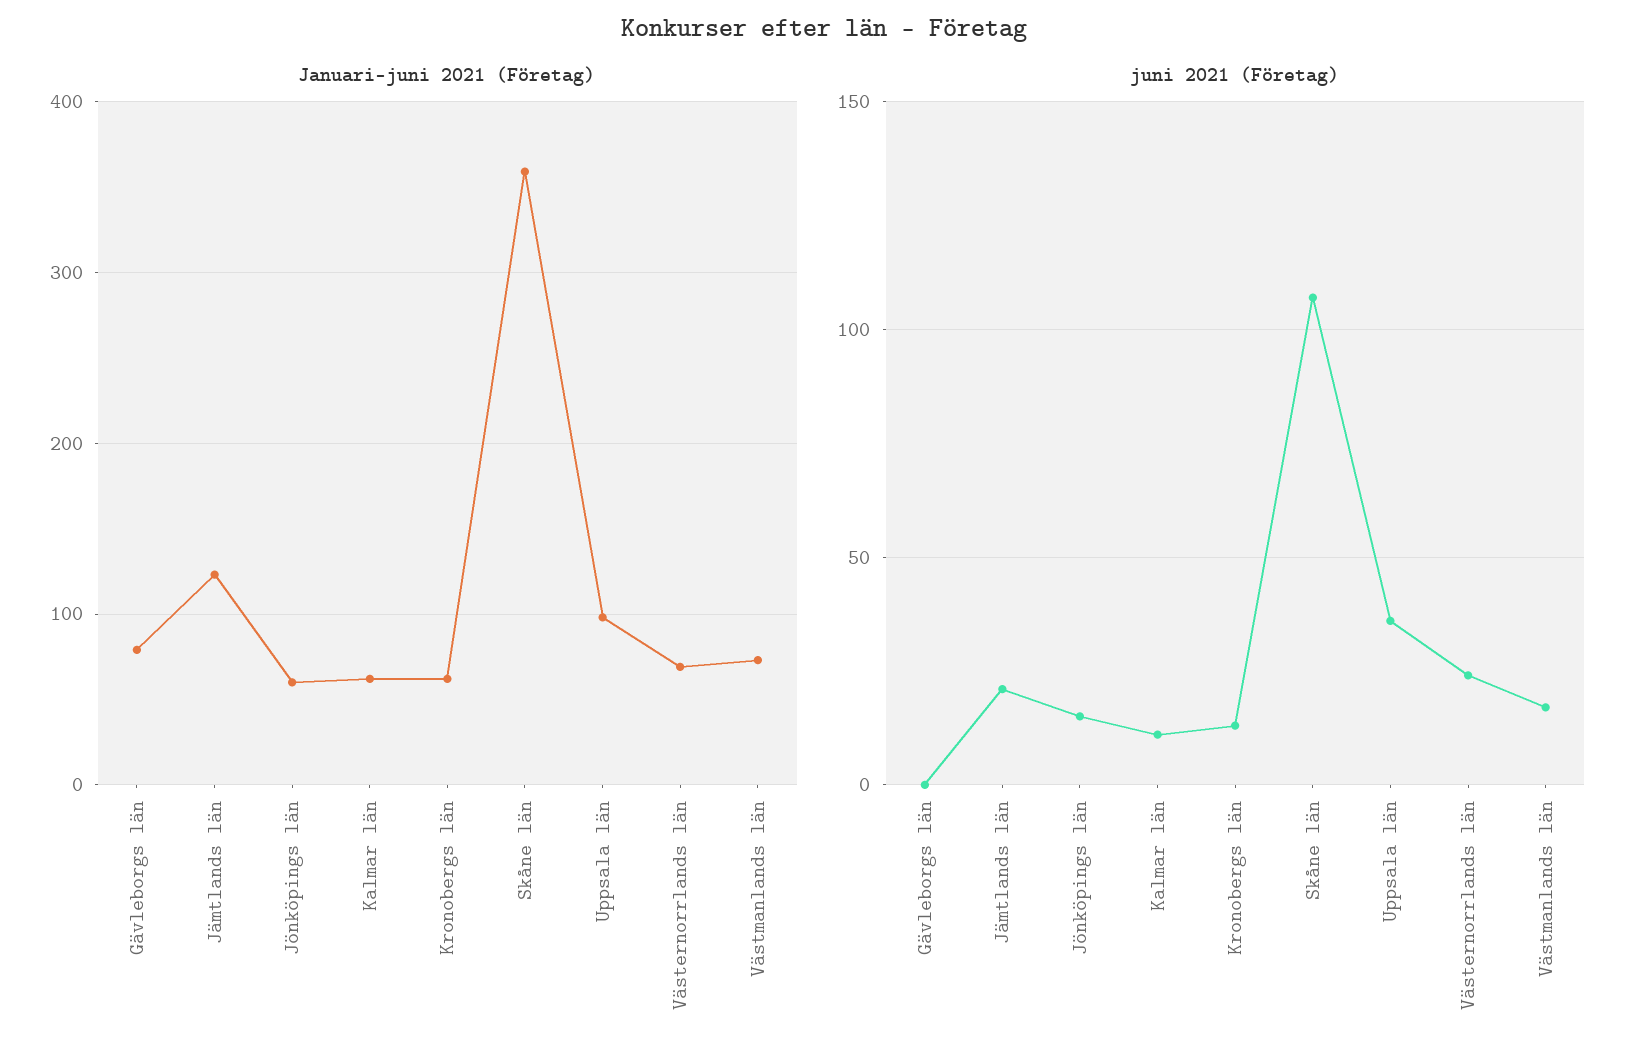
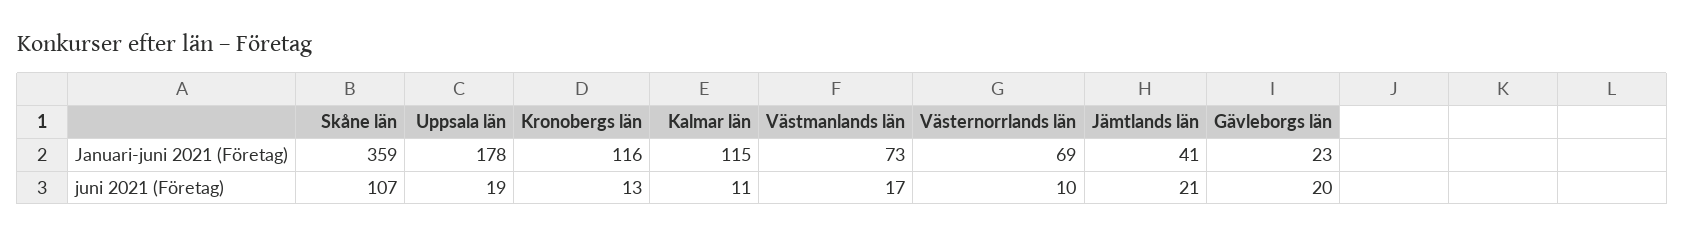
Januari-juni 2021 (Företag), Gävleborgs län: 80 -> 23
Januari-juni 2021 (Företag), Jämtlands län: 120 -> 41
Januari-juni 2021 (Företag), Jönköpings län: 60 -> none
Januari-juni 2021 (Företag), Kalmar län: 60 -> 115
Januari-juni 2021 (Företag), Kronobergs län: 60 -> 116
Januari-juni 2021 (Företag), Uppsala län: 100 -> 178
juni 2021 (Företag), Gävleborgs län: 0 -> 20
juni 2021 (Företag), Jönköpings län: 15 -> none
juni 2021 (Företag), Uppsala län: 35 -> 19
juni 2021 (Företag), Västernorrlands län: 25 -> 10

